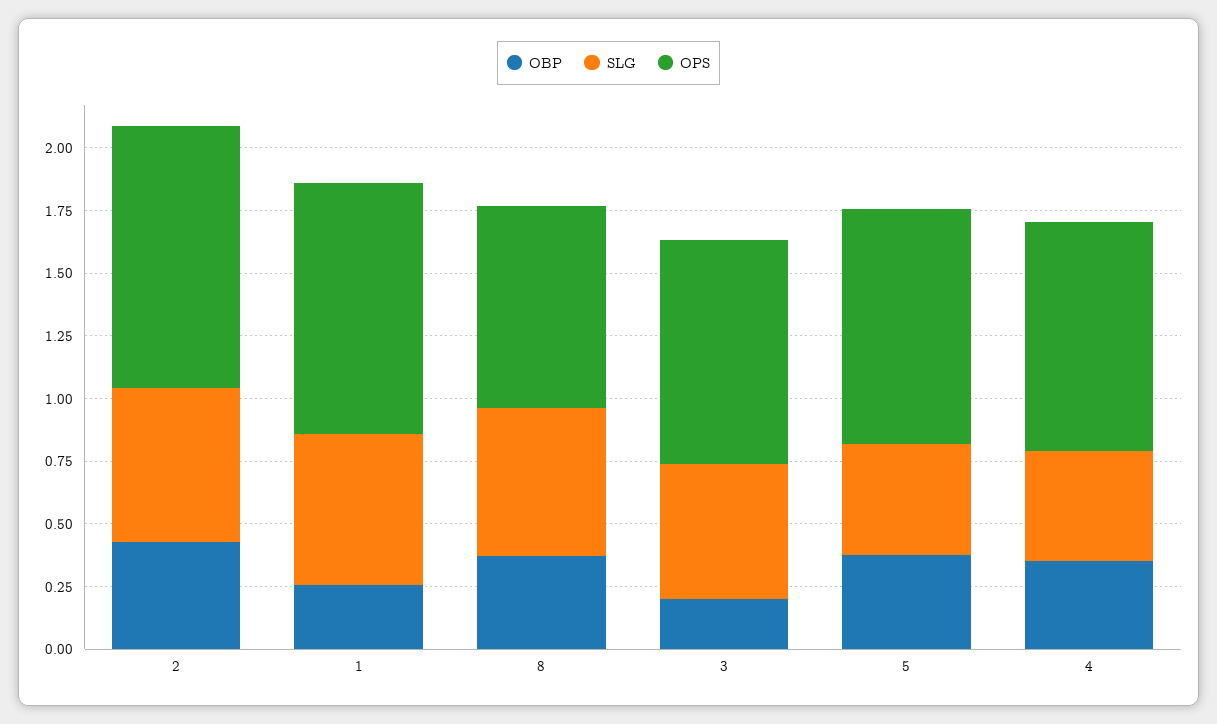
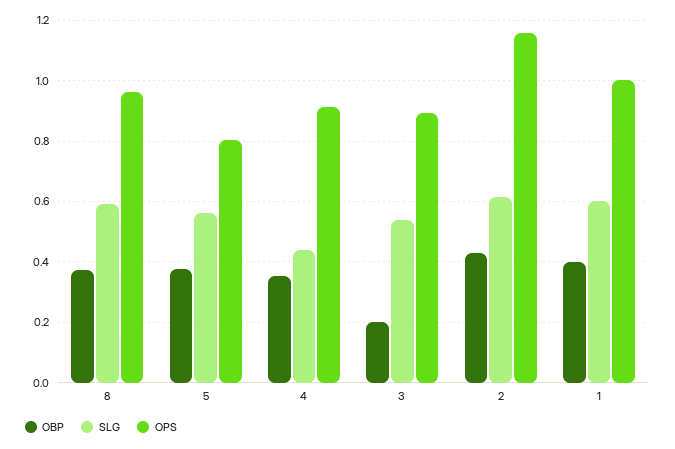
OPS, 2: 1.05 -> 1.16
OBP, 1: 0.25 -> 0.4
OPS, 8: 0.8 -> 0.96
SLG, 5: 0.45 -> 0.56
OPS, 5: 0.95 -> 0.8

